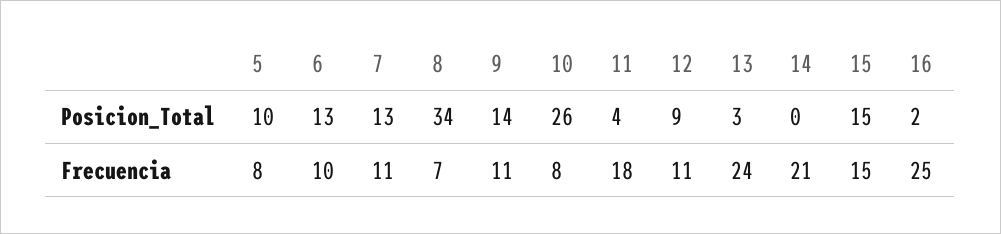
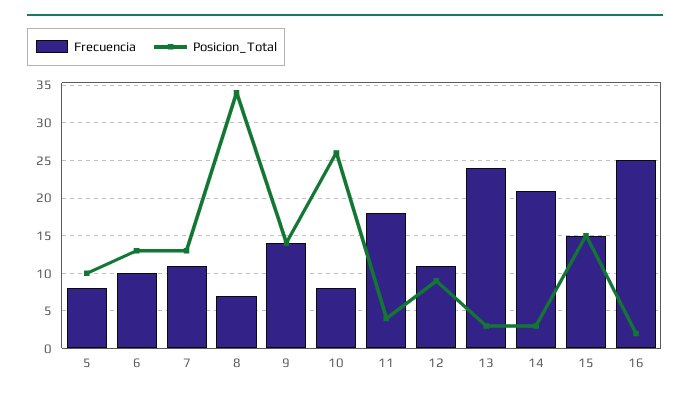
Posicion_Total, 14: 0 -> 3
Frecuencia, 9: 11 -> 14

